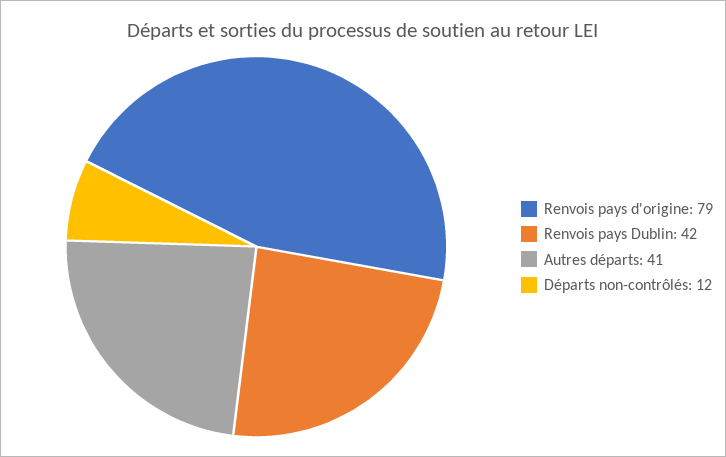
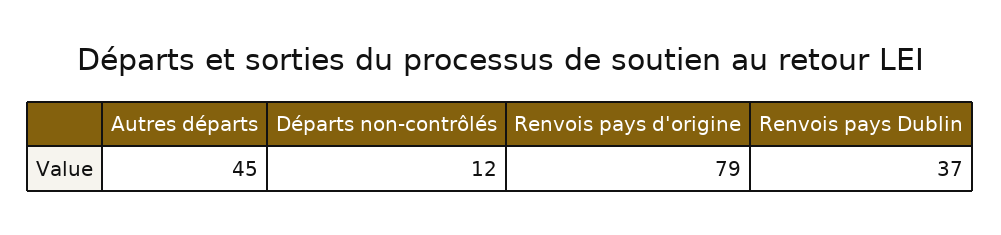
Renvois pays Dublin: 42 -> 37
Autres départs: 41 -> 45

